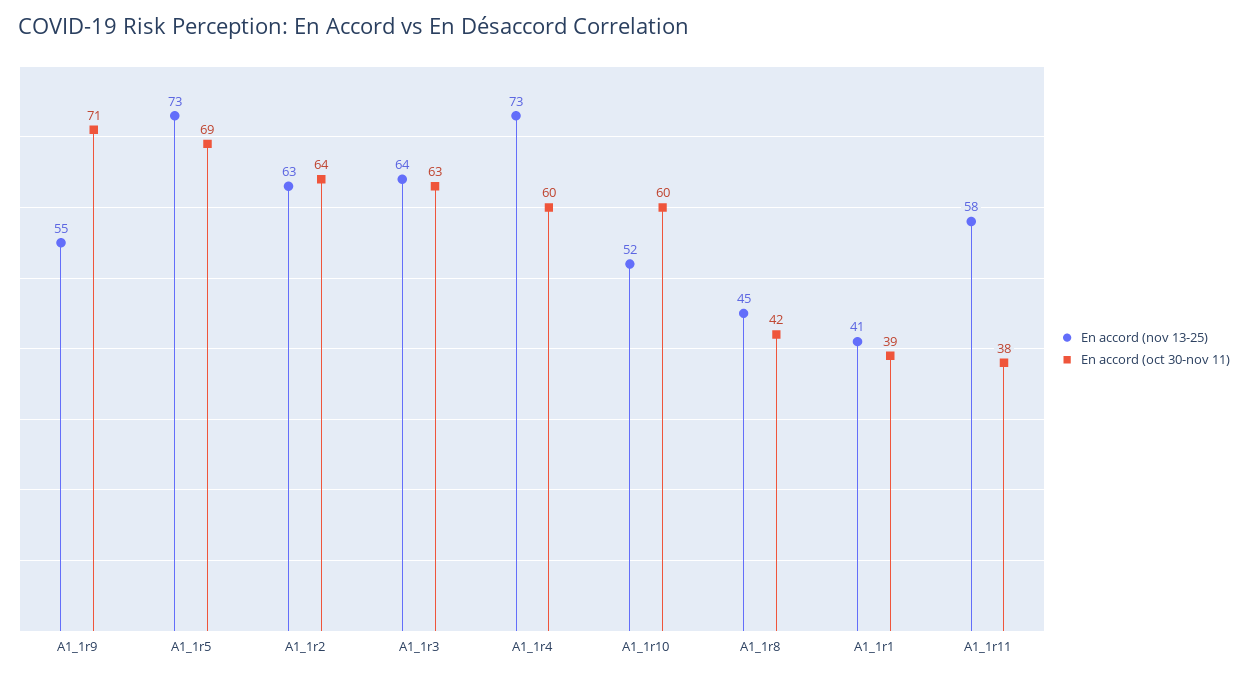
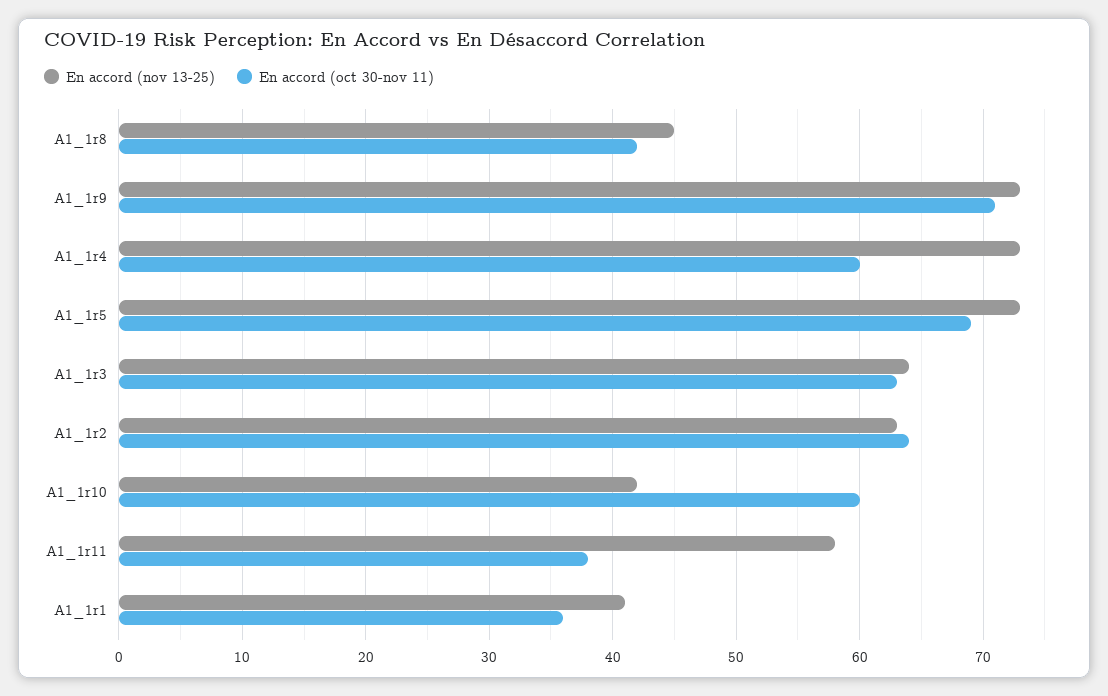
En accord (nov 13-25), A1_1r9: 55 -> 73
En accord (nov 13-25), A1_1r10: 52 -> 42
En accord (oct 30-nov 11), A1_1r1: 39 -> 36

